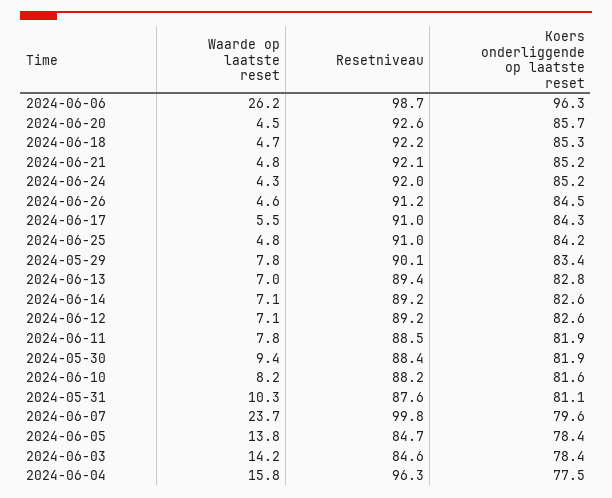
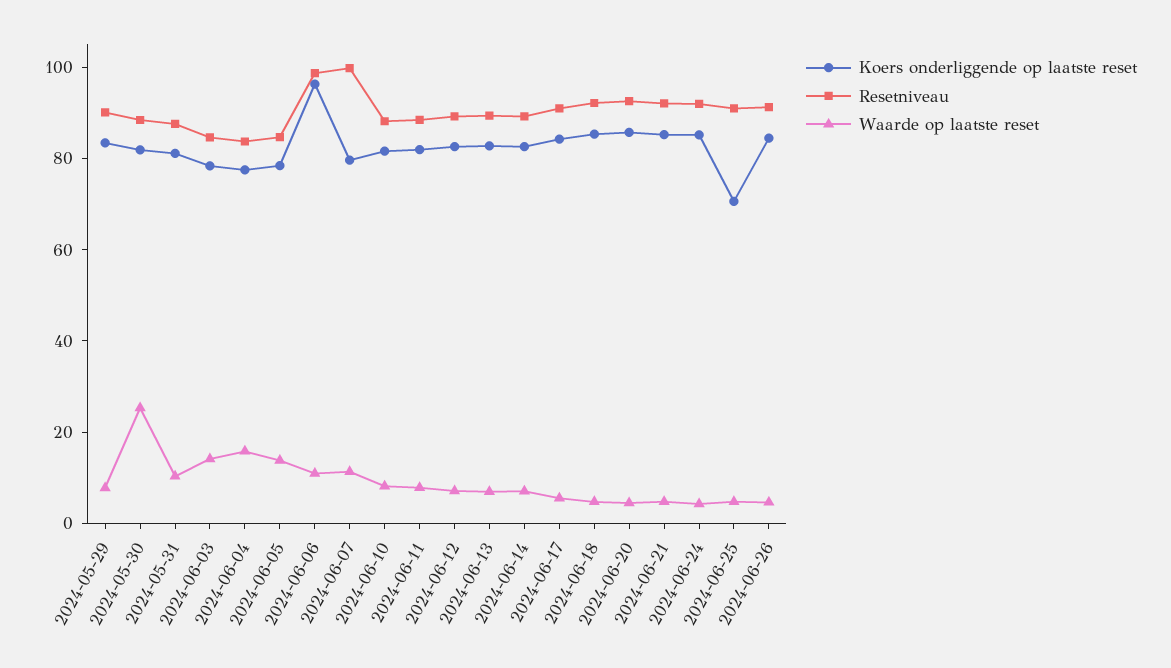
Waarde op laatste reset, 2024-06-06: 26.2 -> 10
Koers onderliggende op laatste reset, 2024-06-25: 84.2 -> 70
Waarde op laatste reset, 2024-05-30: 9.4 -> 25
Waarde op laatste reset, 2024-06-07: 23.7 -> 10
Resetniveau, 2024-06-04: 96.3 -> 85

